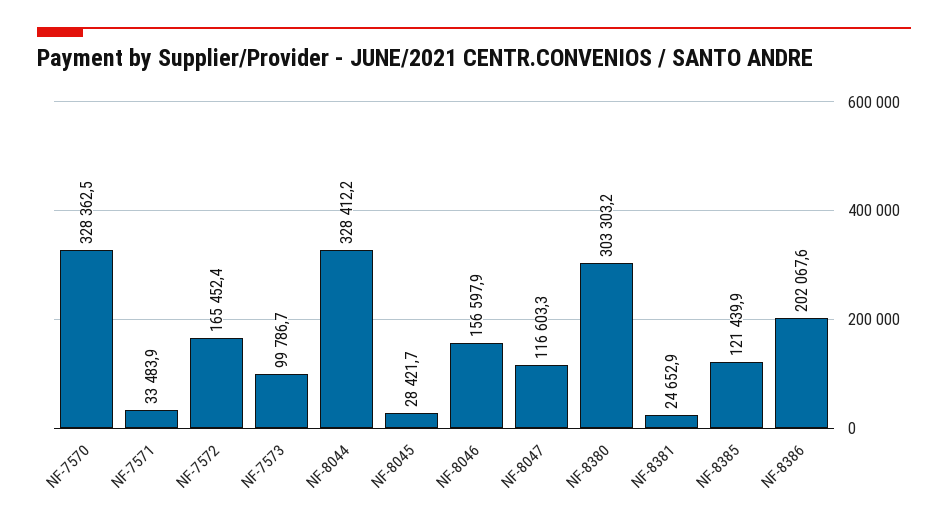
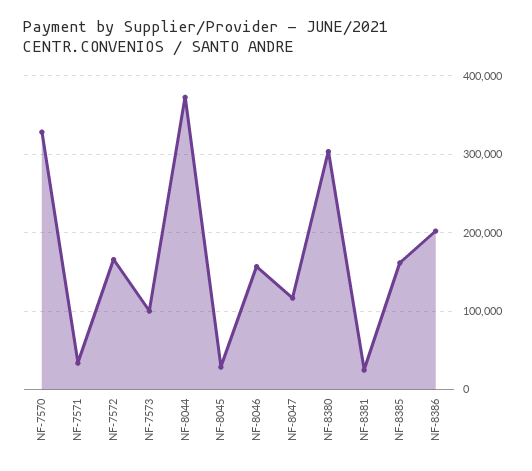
NF-8044: 328412.2 -> 370000
NF-8385: 121439.9 -> 160000

